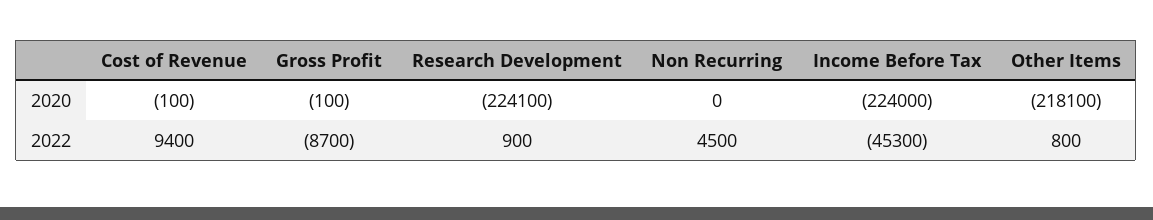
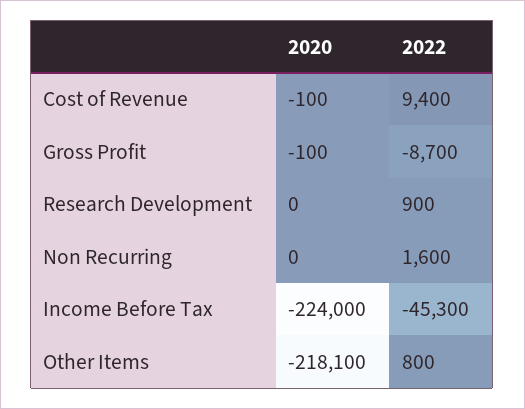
Research Development, 2020: -224100 -> 0
Non Recurring, 2022: 4500 -> 1600

